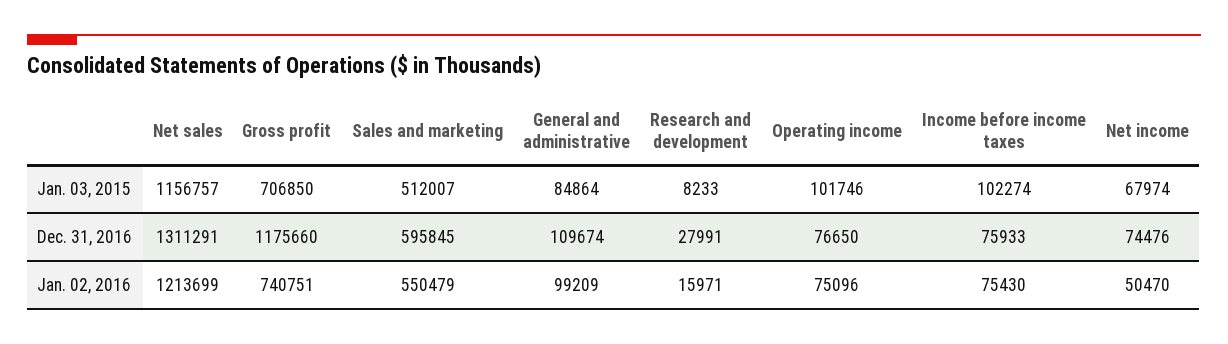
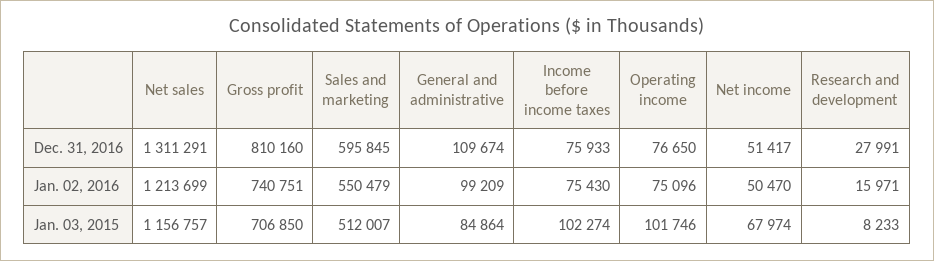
Gross profit, Dec. 31, 2016: 1175660 -> 810160
Net income, Dec. 31, 2016: 74476 -> 51417

